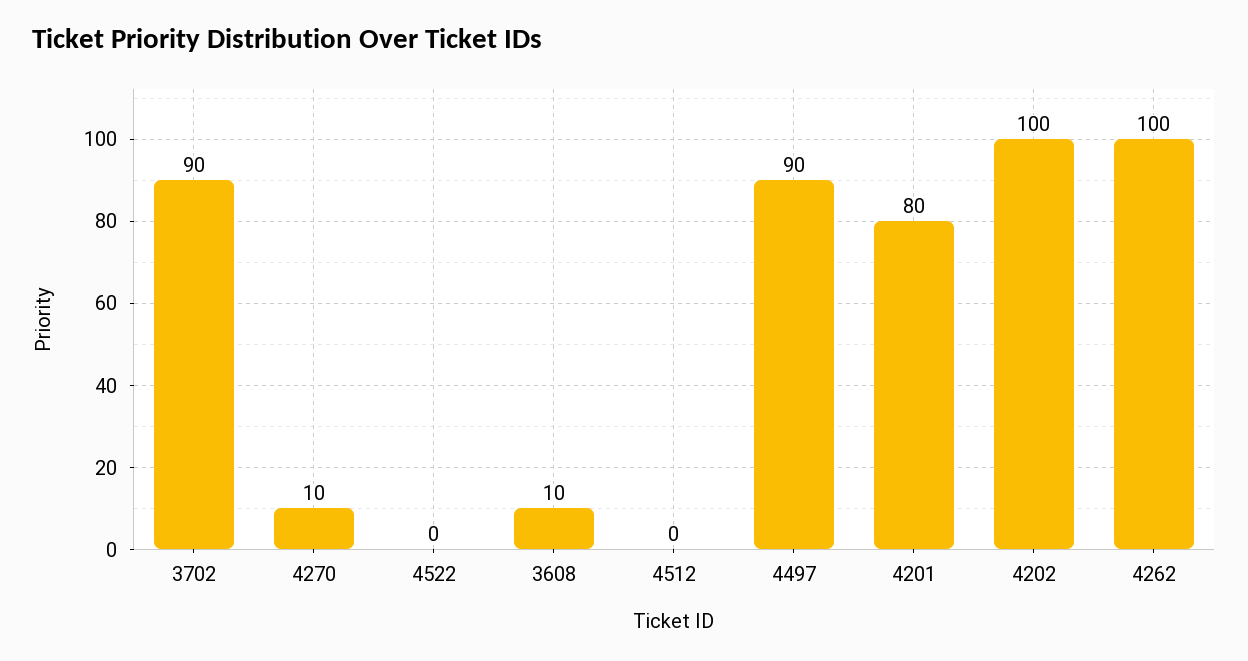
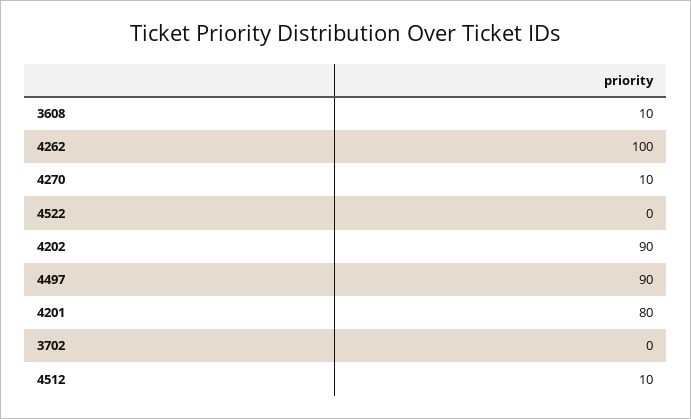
3702: 90 -> 0
4512: 0 -> 10
4202: 100 -> 90

